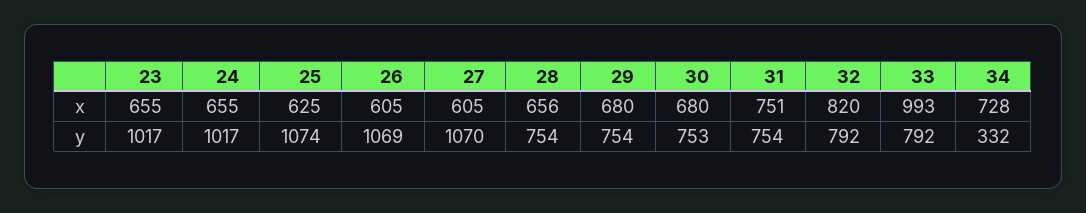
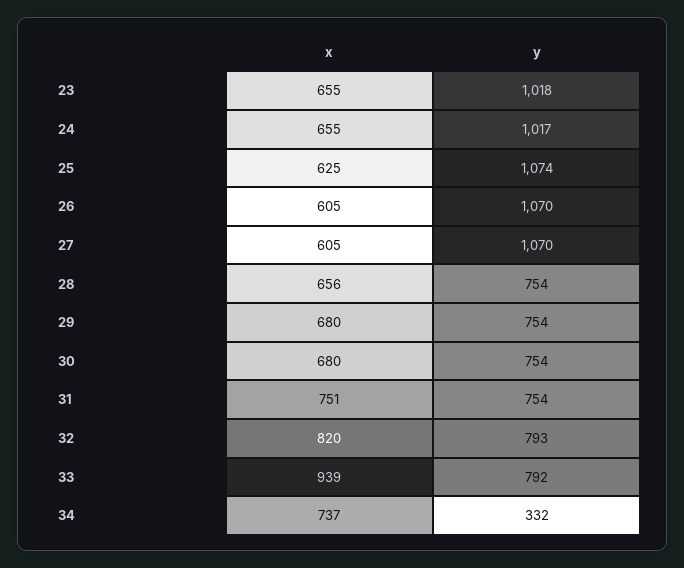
33, x: 993 -> 939
34, x: 728 -> 737
23, y: 1017 -> 1018
26, y: 1069 -> 1070
30, y: 753 -> 754
32, y: 792 -> 793

